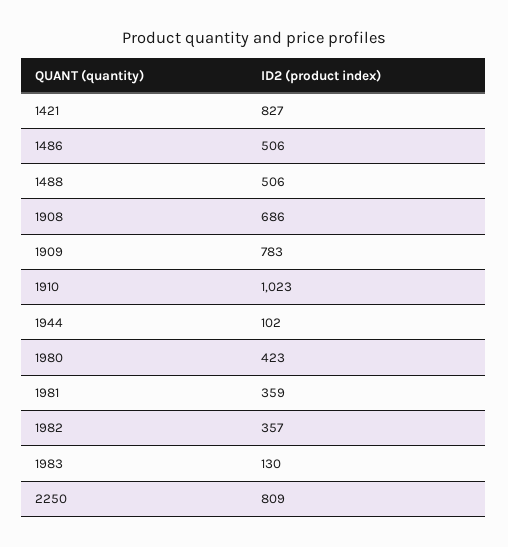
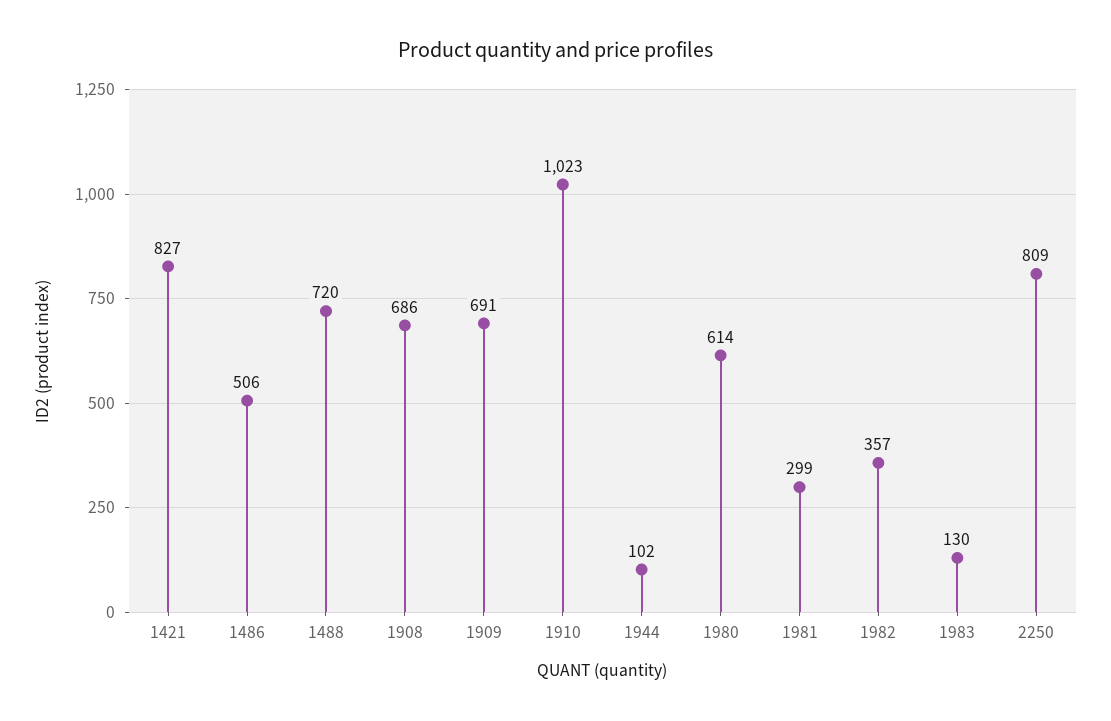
1488: 506 -> 720
1909: 783 -> 691
1980: 423 -> 614
1981: 359 -> 299

